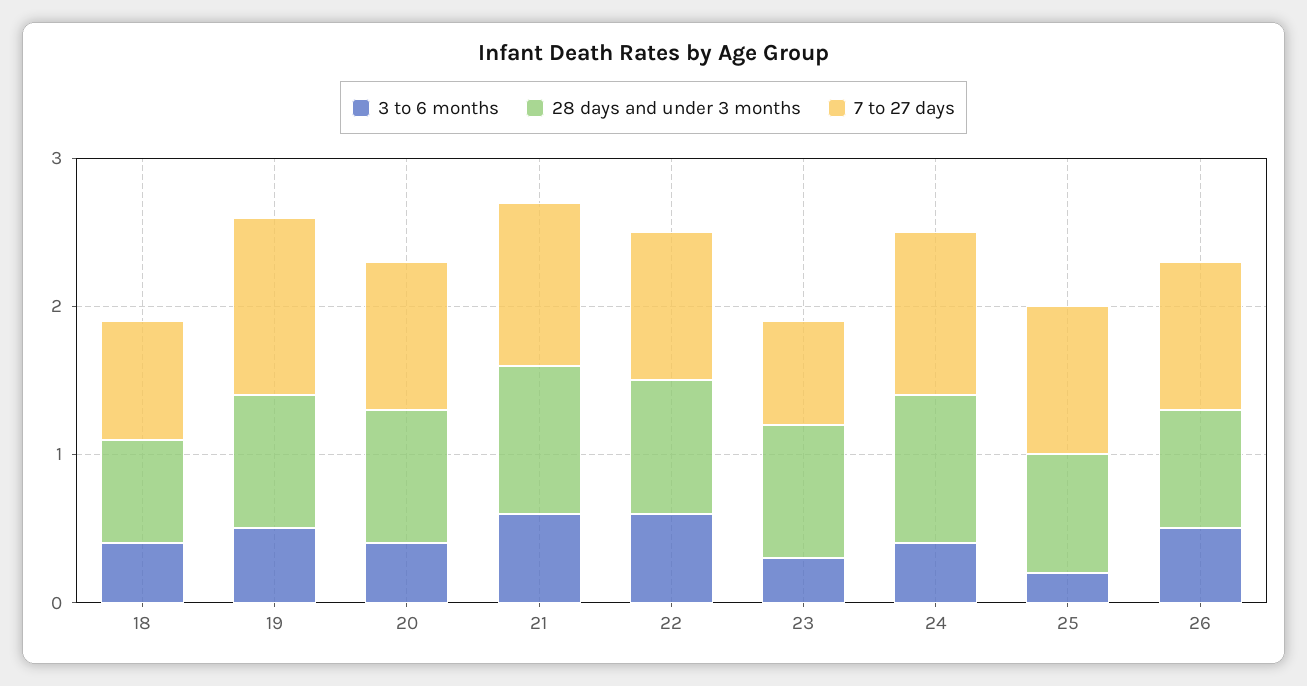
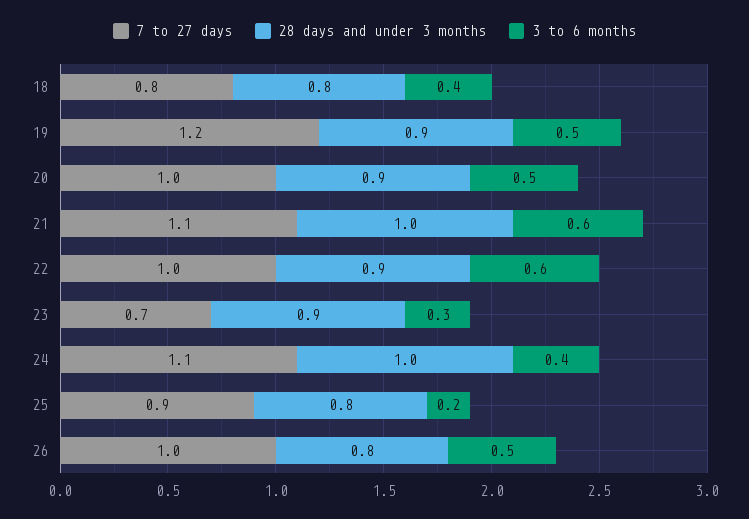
28 days and under 3 months, 18: 0.7 -> 0.8
3 to 6 months, 20: 0.4 -> 0.5
7 to 27 days, 25: 1 -> 0.9

